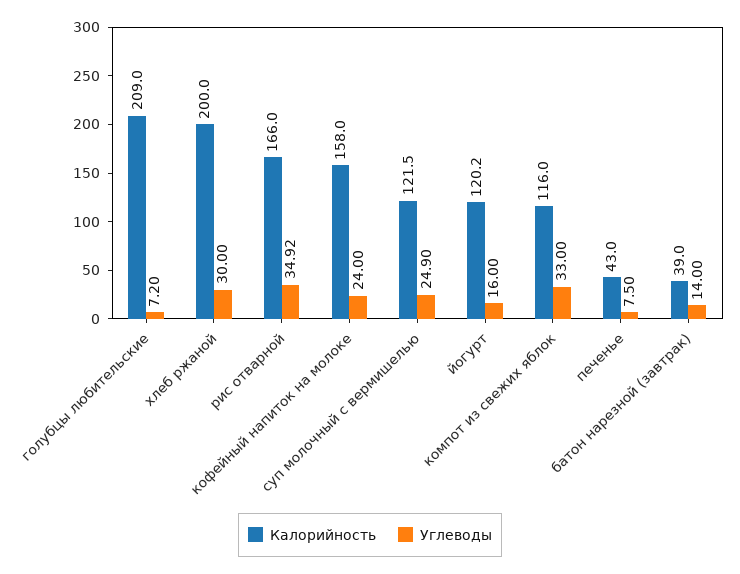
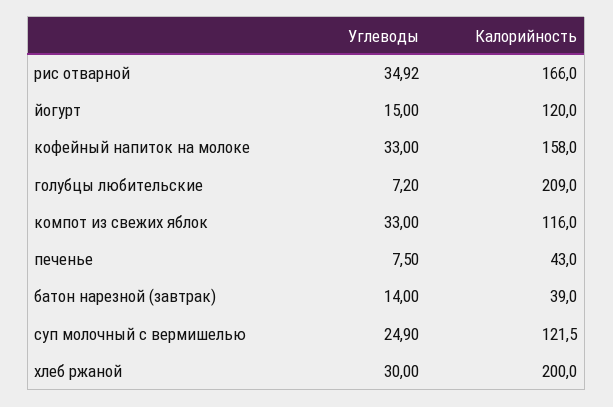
Углеводы, кофейный напиток на молоке: 24 -> 33
Калорийность, йогурт: 120.2 -> 120
Углеводы, йогурт: 16 -> 15

